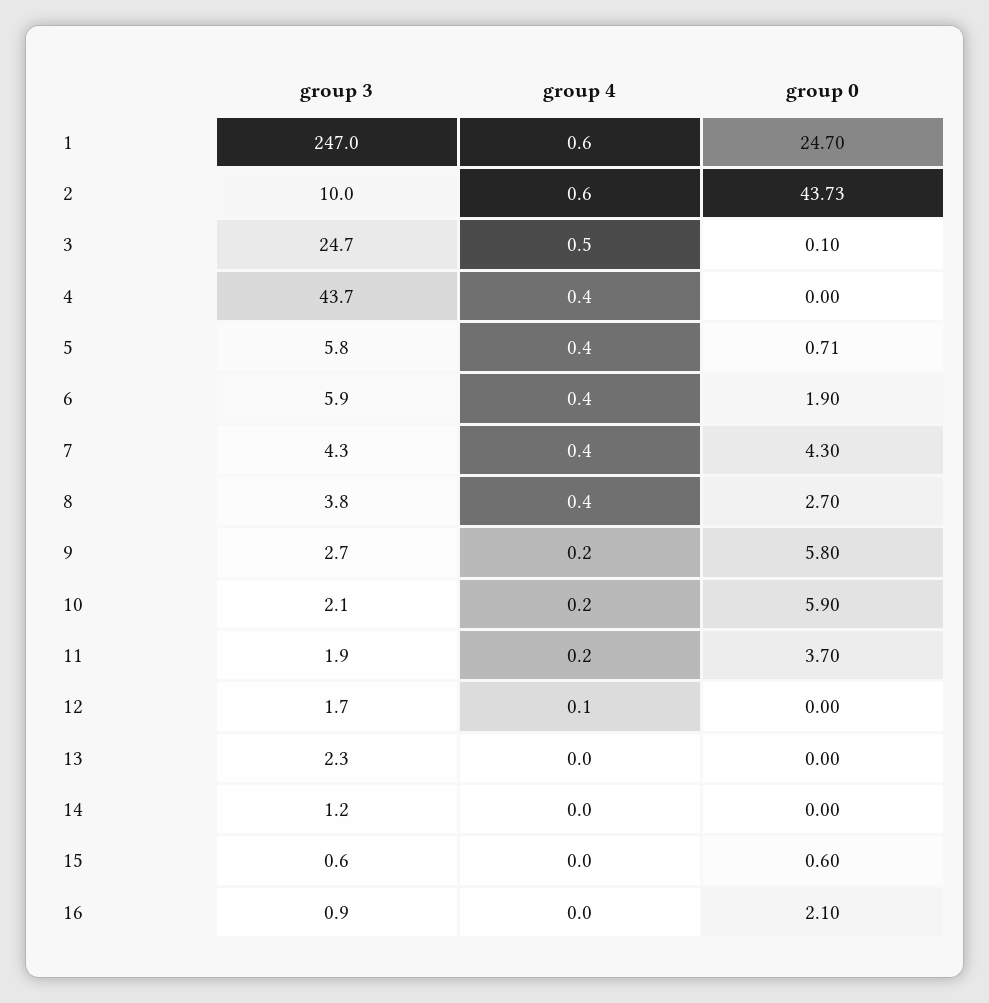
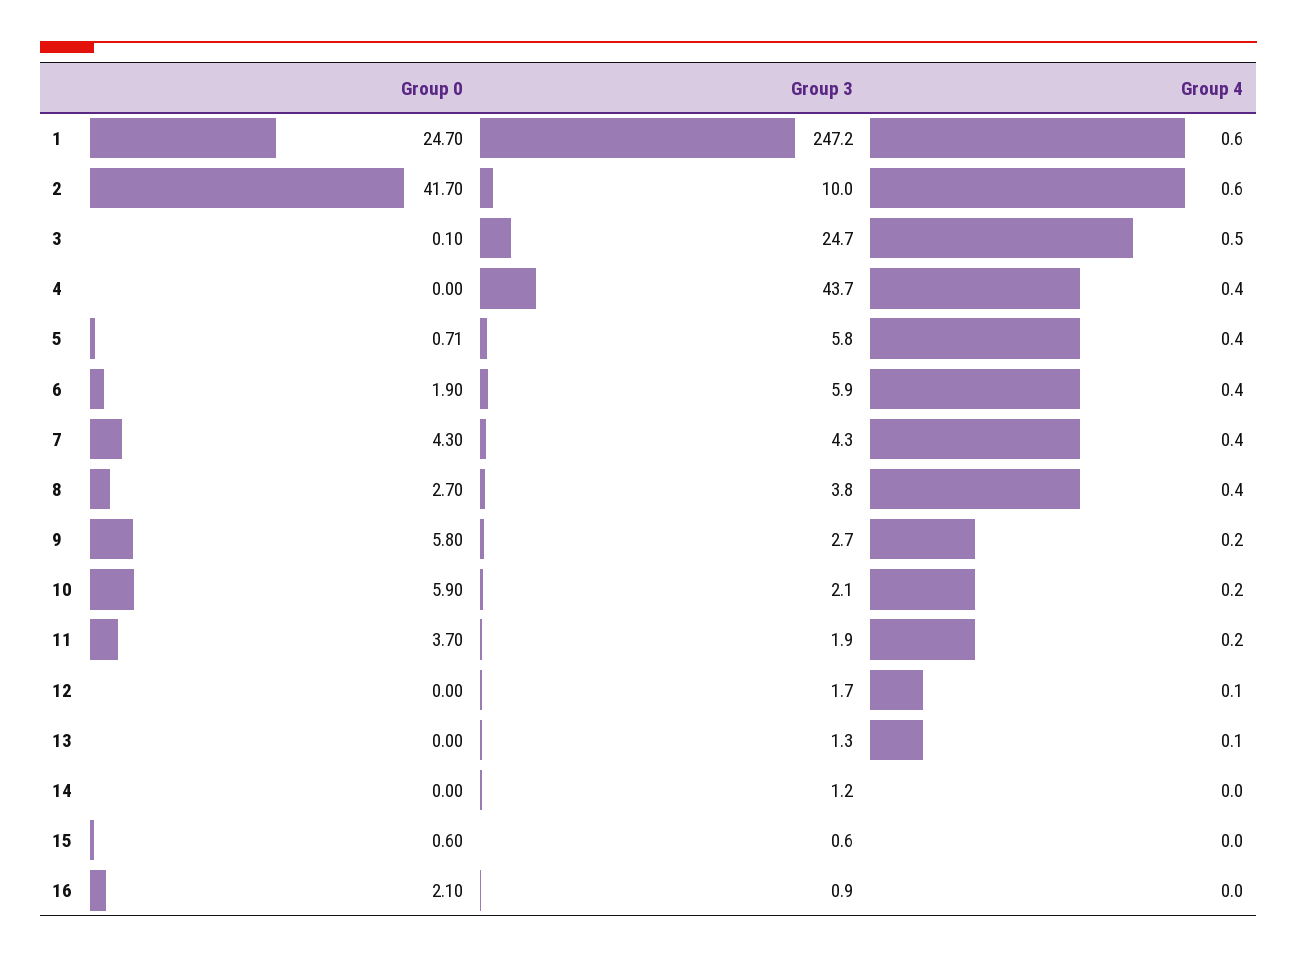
group 3, 1: 247 -> 247.2
group 0, 2: 43.73 -> 41.7
group 3, 13: 2.3 -> 1.3
group 4, 13: 0 -> 0.1

